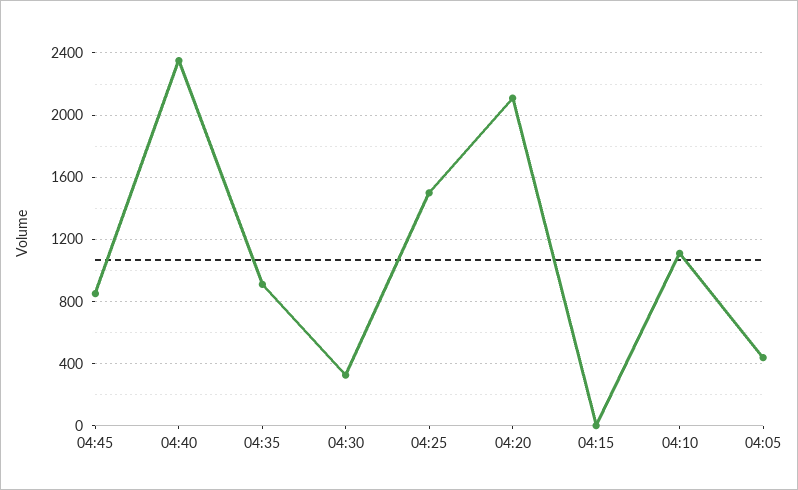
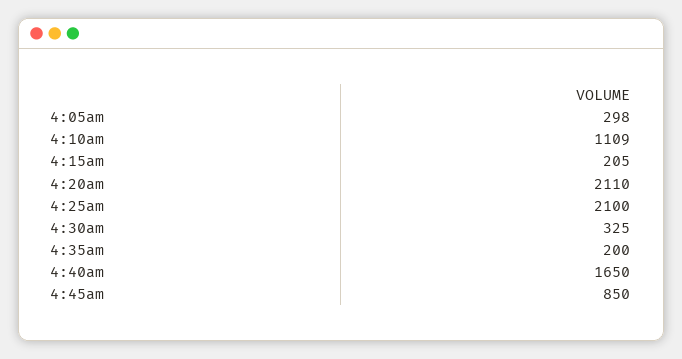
04:40: 2350 -> 1650
04:35: 900 -> 200
04:25: 1500 -> 2100
04:15: 0 -> 205
04:05: 450 -> 298

